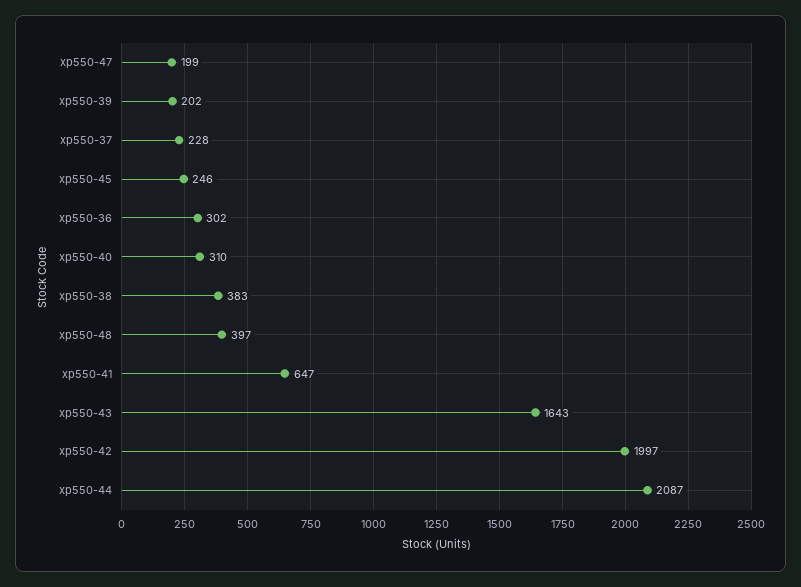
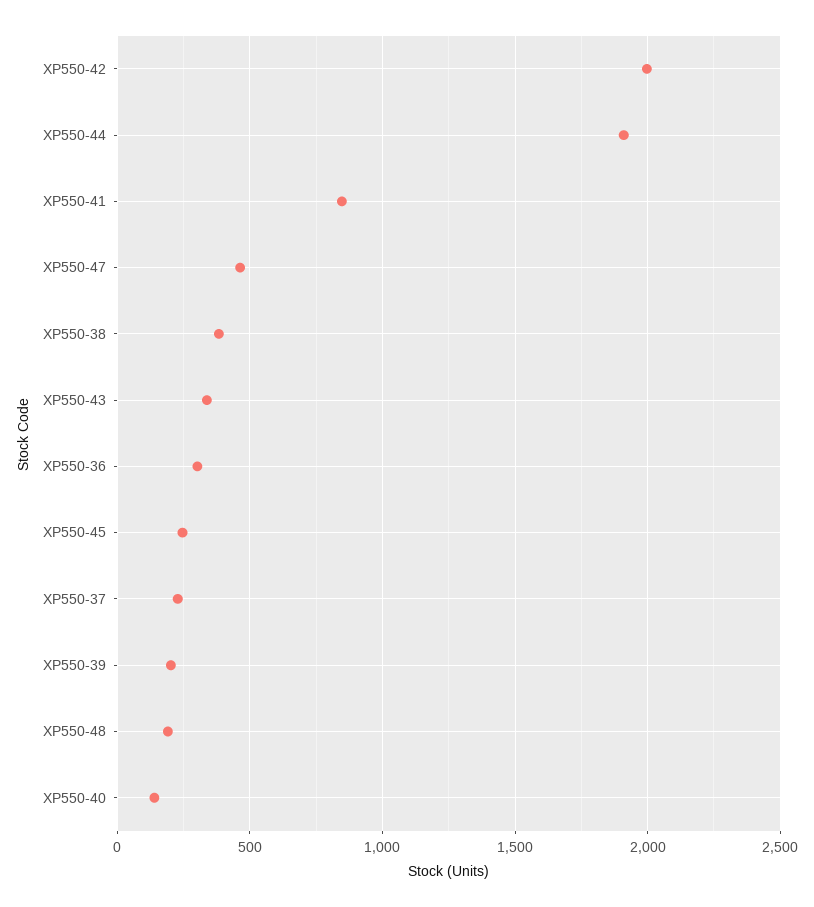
xp550-47: 199 -> 450
xp550-40: 310 -> 150
xp550-48: 397 -> 200
xp550-41: 647 -> 850
xp550-43: 1643 -> 350
xp550-44: 2087 -> 1900

